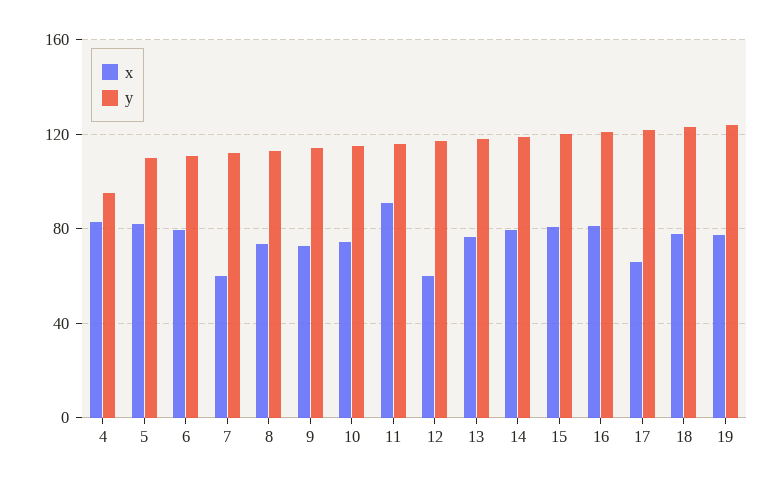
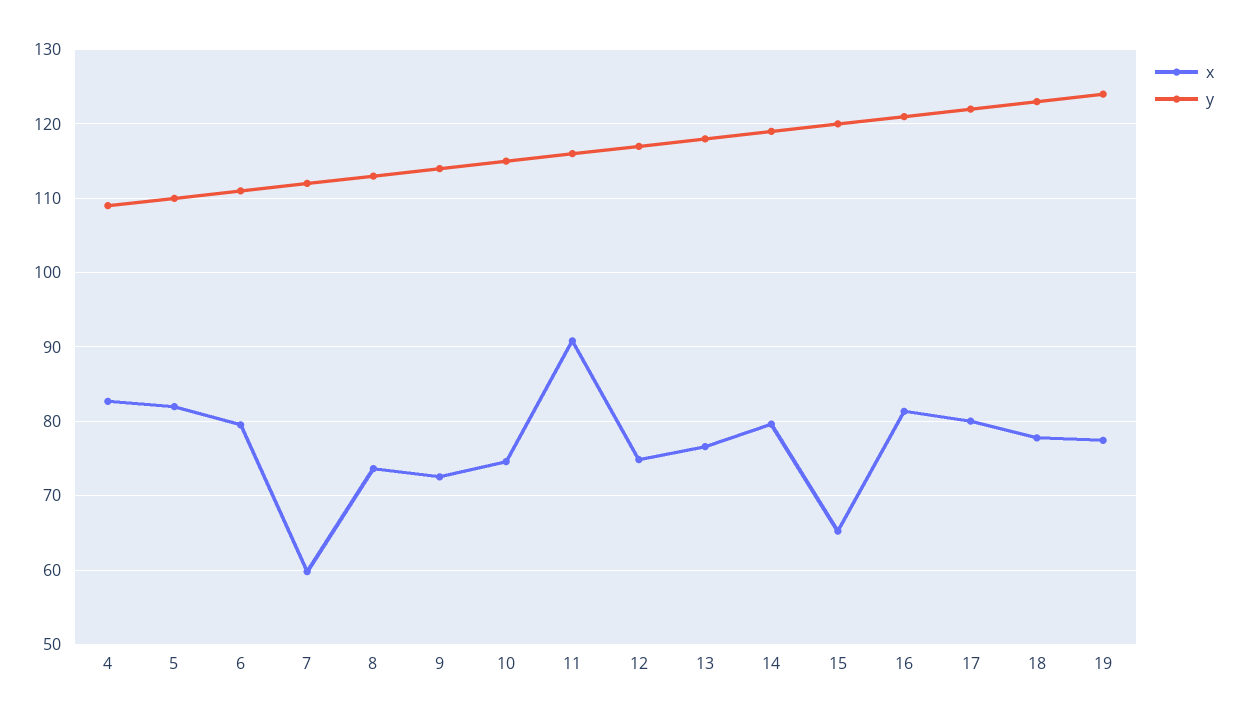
y, 4: 95 -> 109
x, 12: 60 -> 75
x, 15: 80 -> 65
x, 17: 65 -> 80

